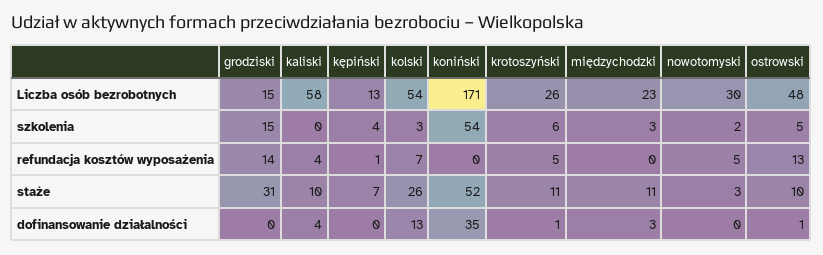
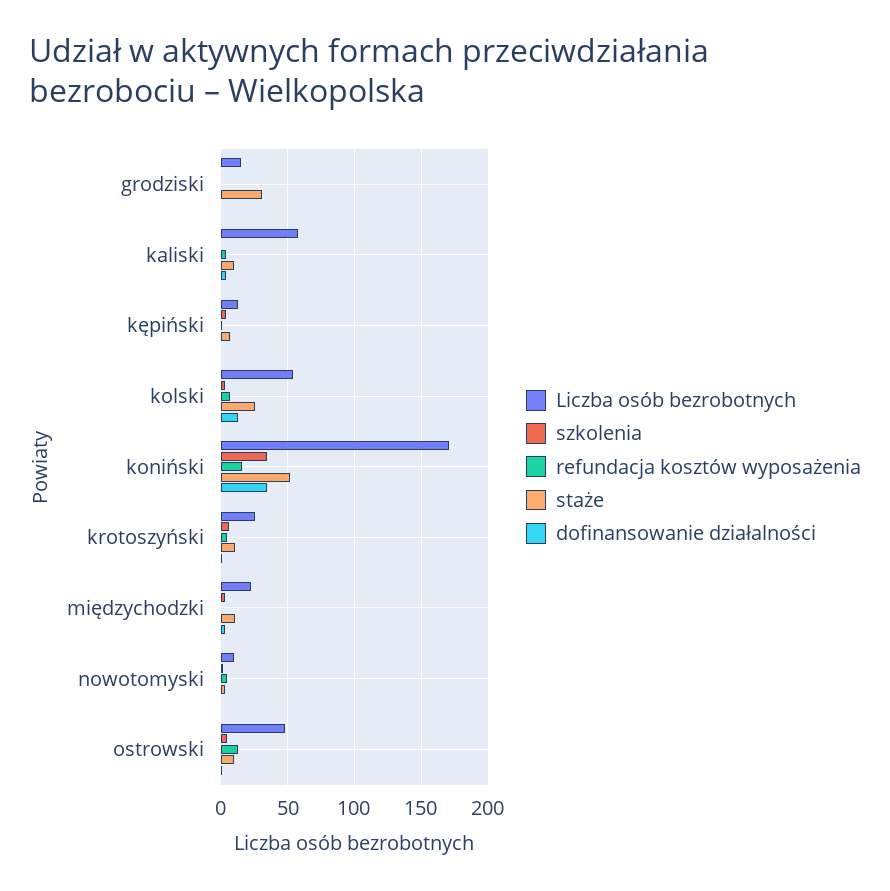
Liczba osób bezrobotnych, nowotomyski: 30 -> 10
szkolenia, grodziski: 15 -> 0
szkolenia, koniński: 54 -> 35
refundacja kosztów wyposażenia, grodziski: 14 -> 0
refundacja kosztów wyposażenia, koniński: 0 -> 15

